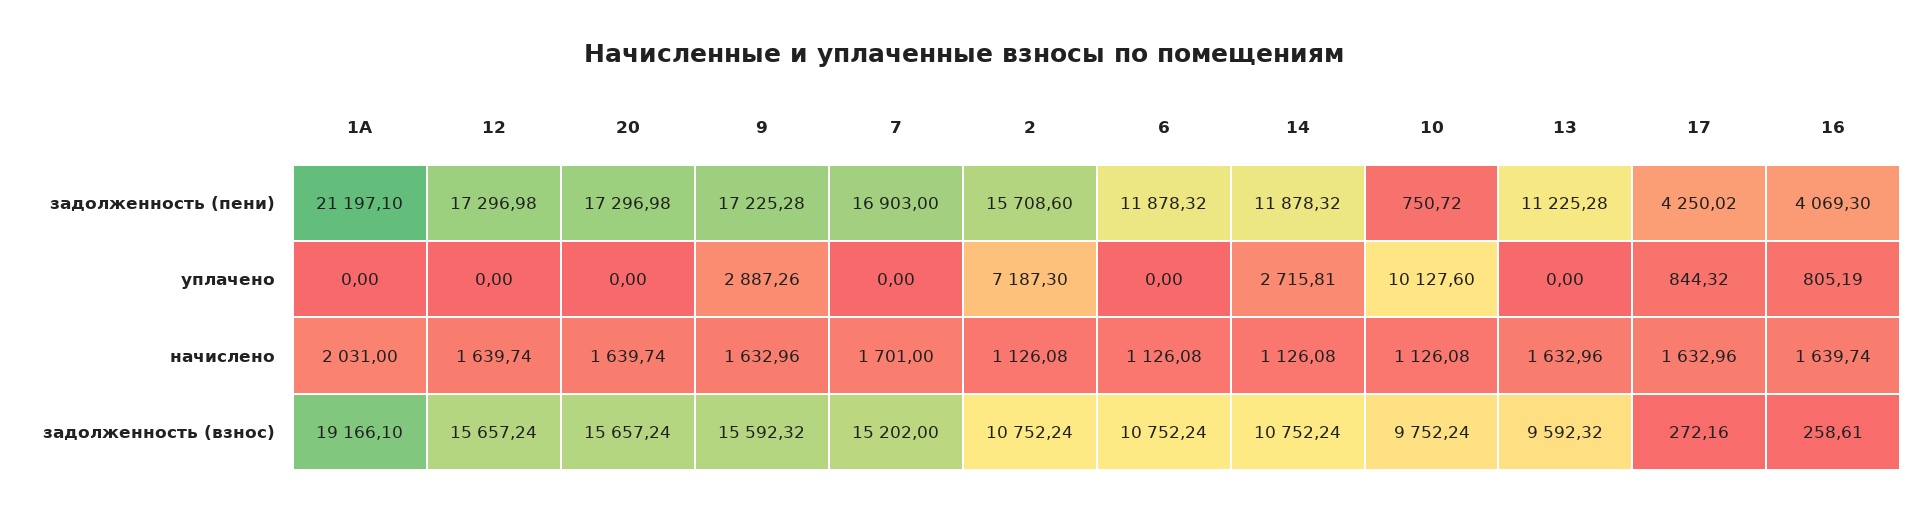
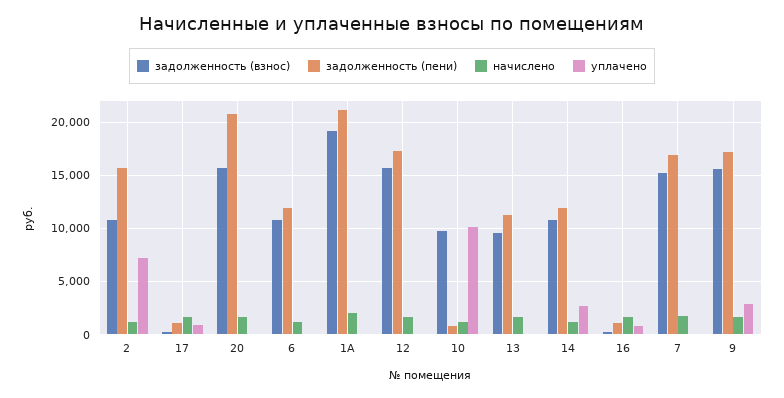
задолженность (пени), 20: 17296.98 -> 21000
задолженность (пени), 17: 4250.02 -> 1000
задолженность (пени), 16: 4069.3 -> 1000

